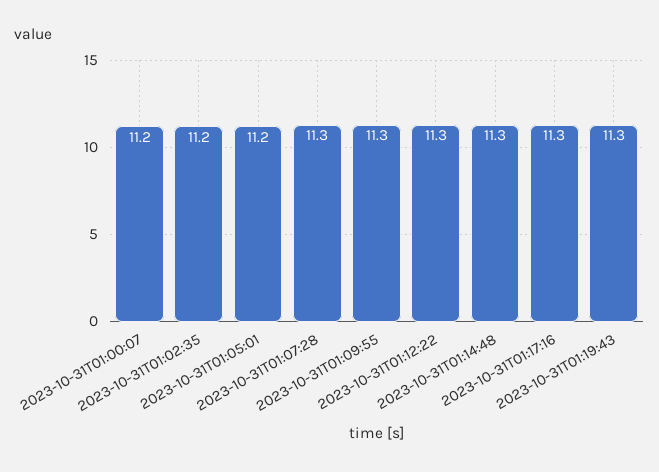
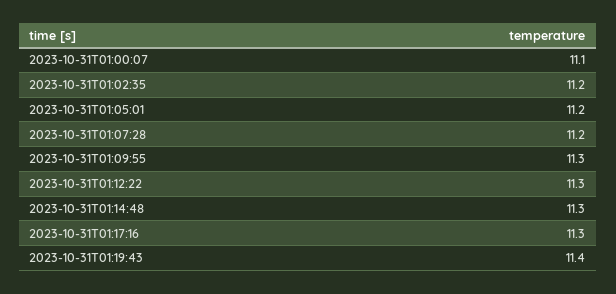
2023-10-31T01:00:07: 11.2 -> 11.1
2023-10-31T01:07:28: 11.3 -> 11.2
2023-10-31T01:19:43: 11.3 -> 11.4

